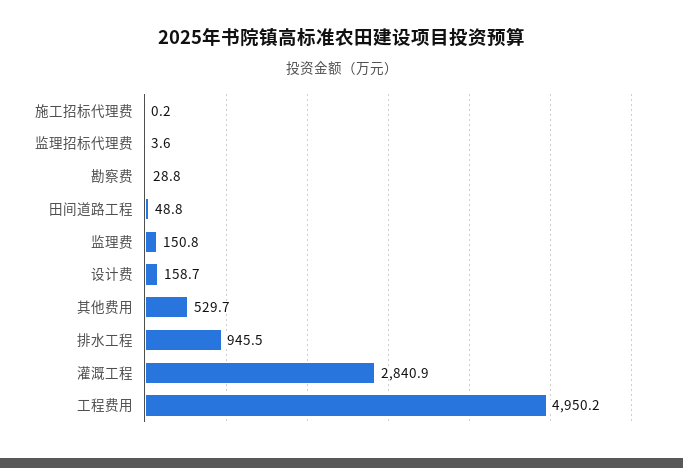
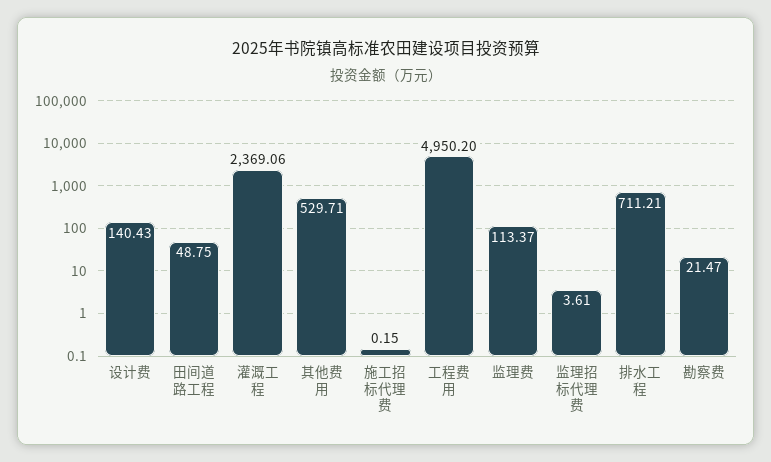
勘察费: 28.8 -> 21.47
监理费: 150.8 -> 113.37
设计费: 158.7 -> 140.43
排水工程: 945.5 -> 711.21
灌溉工程: 2840.9 -> 2369.06

